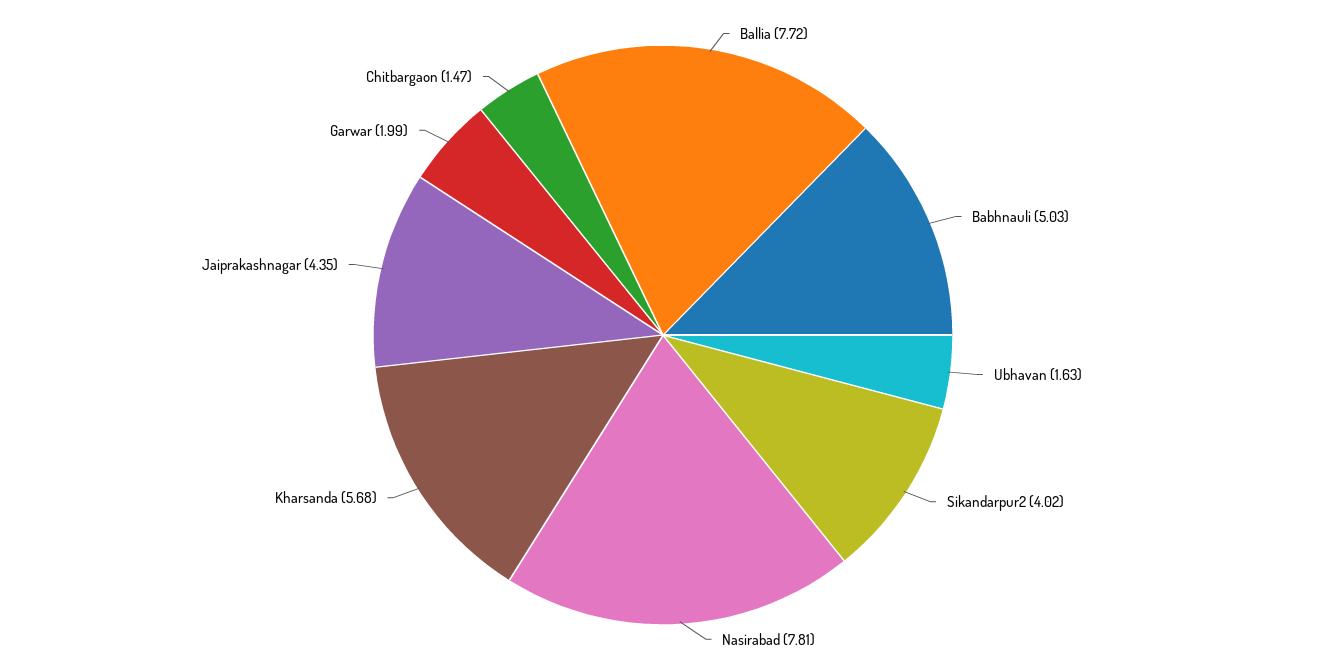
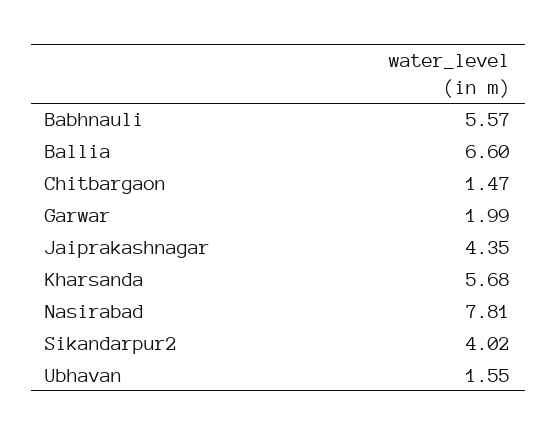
Ballia: 7.72 -> 6.6
Babhnauli: 5.03 -> 5.57
Ubhavan: 1.63 -> 1.55

